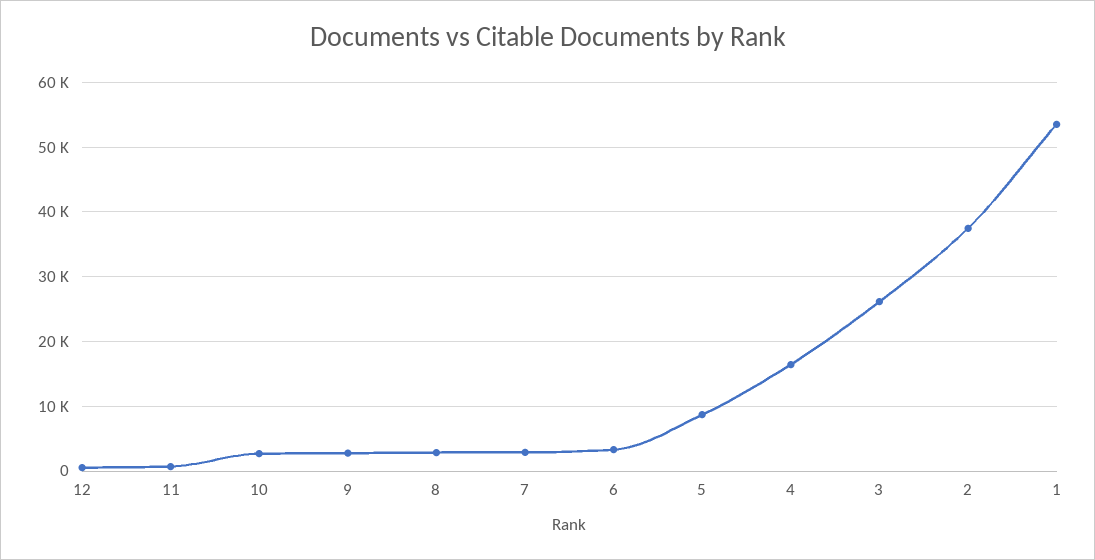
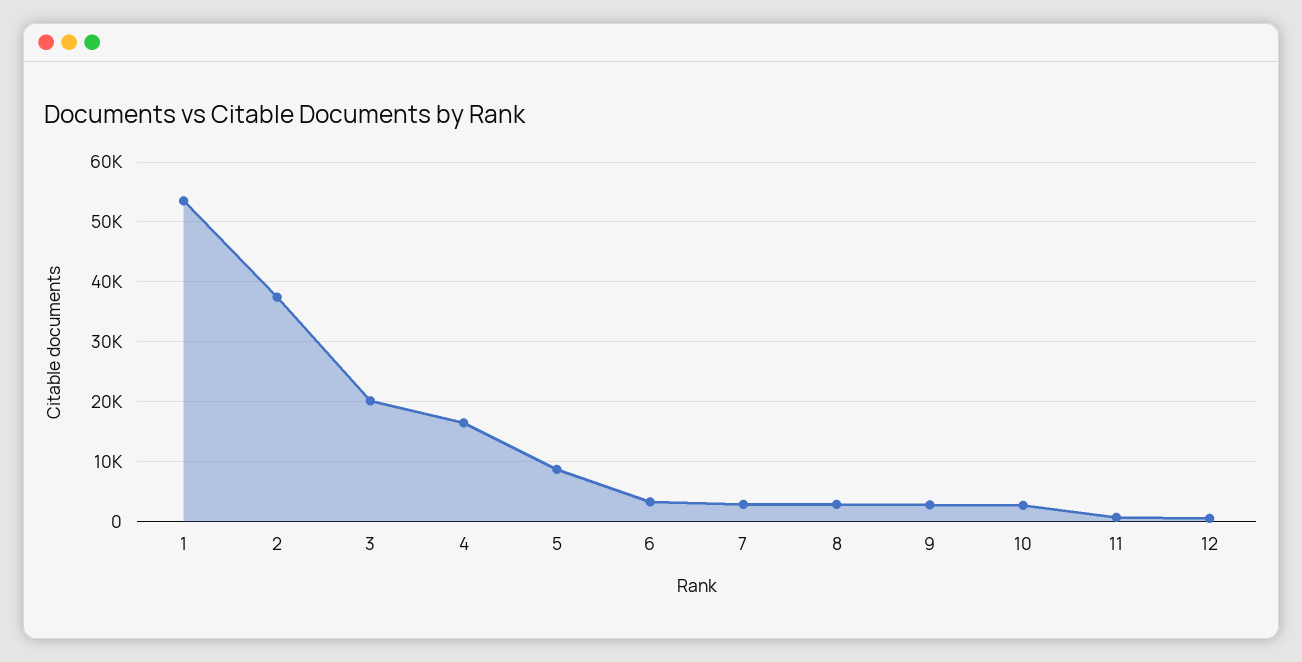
3: 26000 -> 20000

